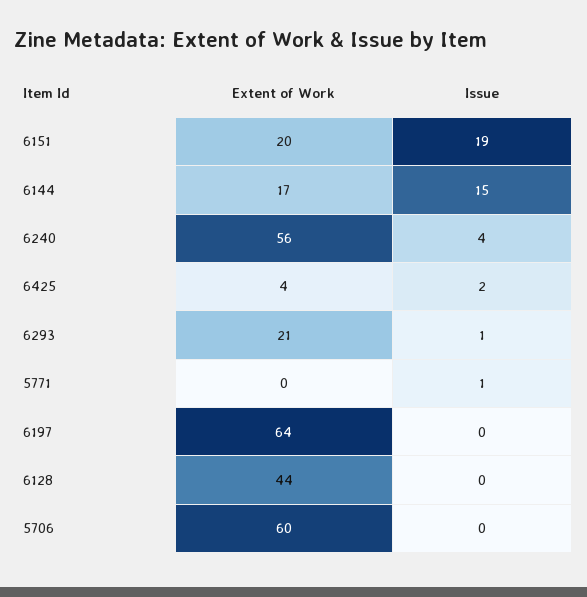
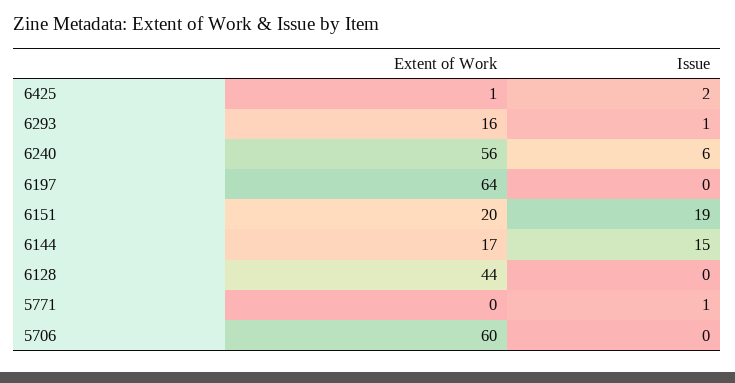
Issue, 6240: 4 -> 6
Extent of Work, 6425: 4 -> 1
Extent of Work, 6293: 21 -> 16

